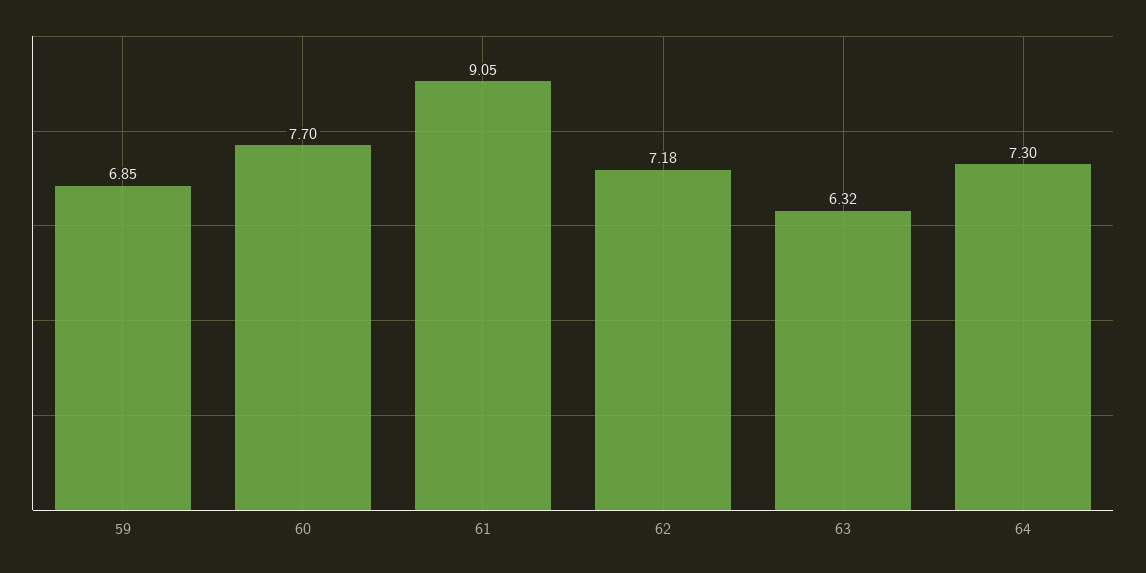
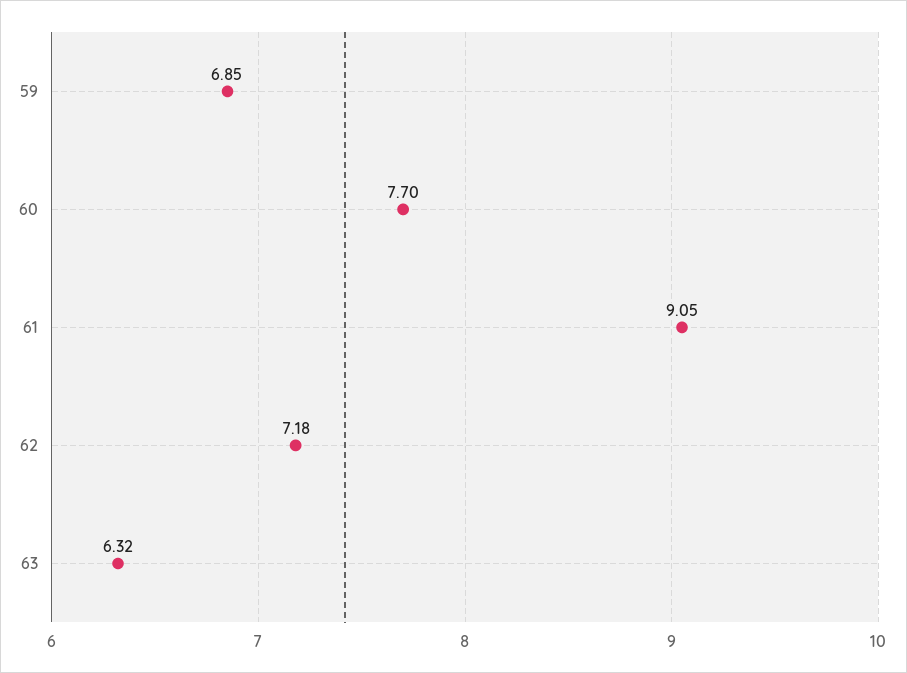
64: 7.3 -> none

